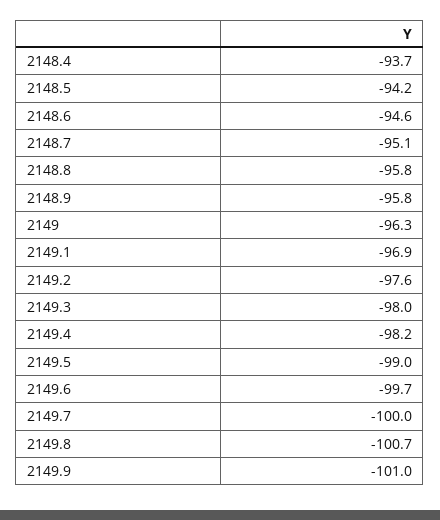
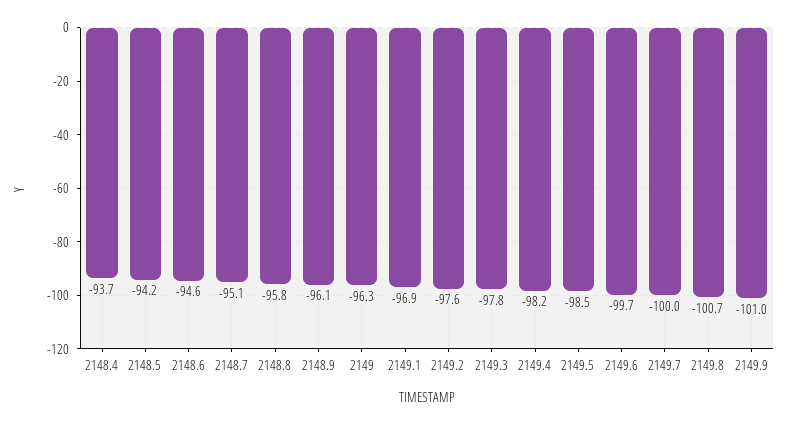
2148.9: -95.8 -> -96.1
2149.3: -98 -> -97.8
2149.5: -99 -> -98.5

